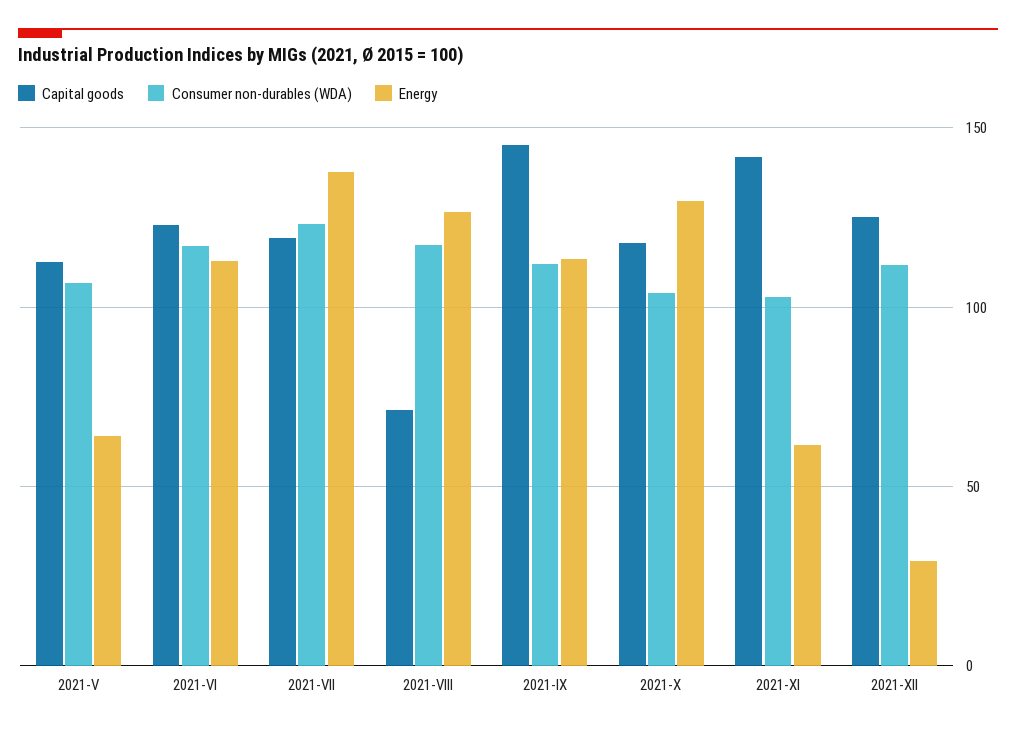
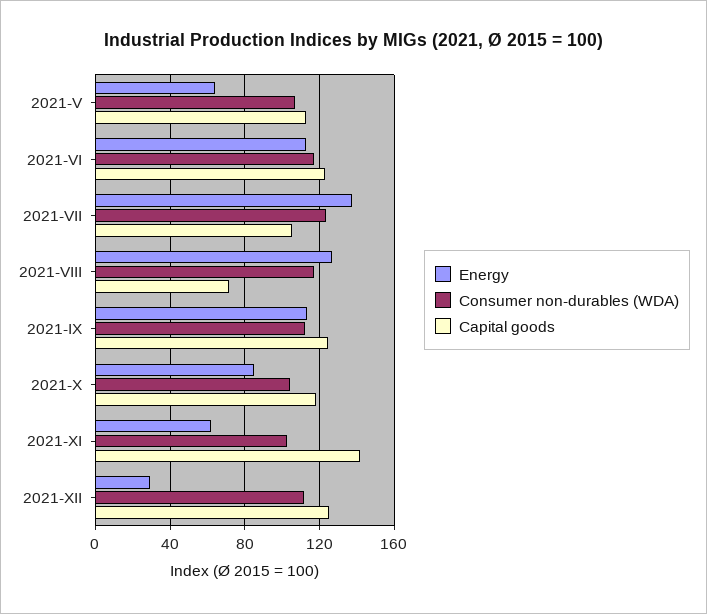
Capital goods, 2021-VII: 120 -> 105
Capital goods, 2021-IX: 145 -> 125
Energy, 2021-X: 130 -> 85

